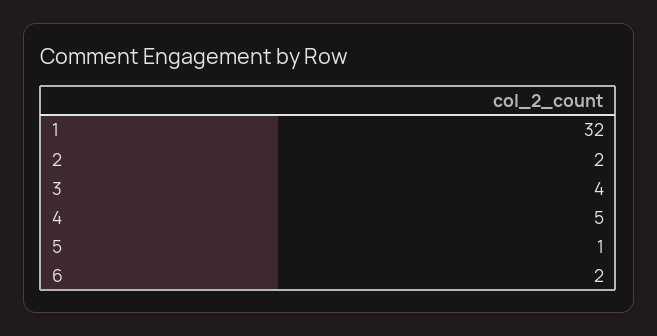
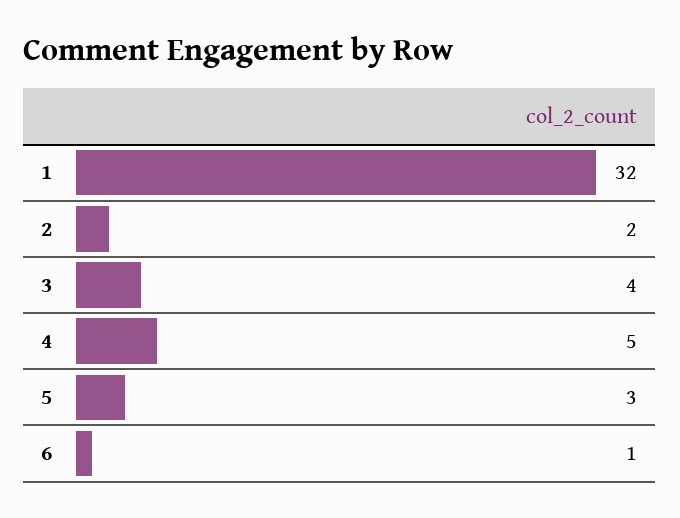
5: 1 -> 3
6: 2 -> 1

